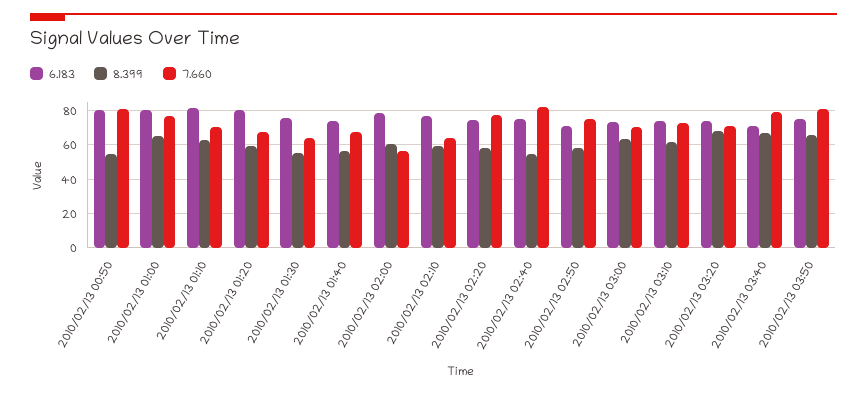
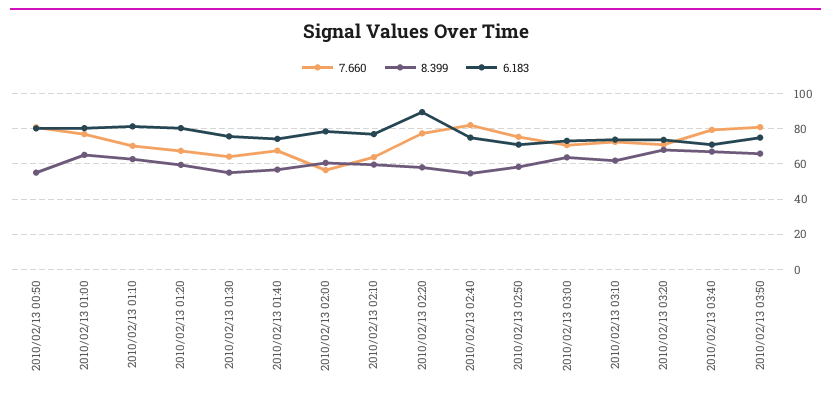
6.183, 2010/02/13 02:20: 75 -> 90

